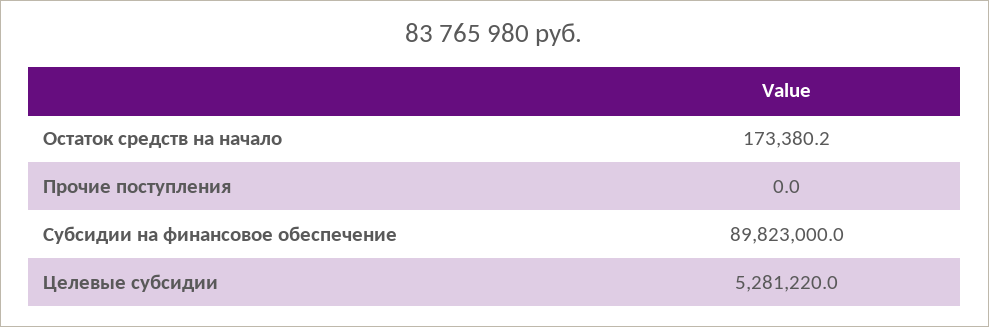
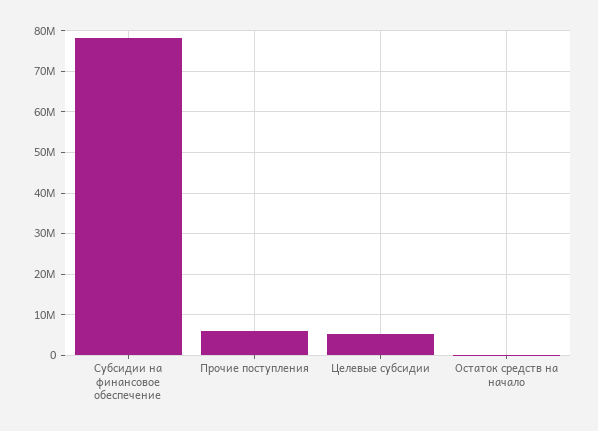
Прочие поступления: 0 -> 6000000
Субсидии на финансовое обеспечение: 89823000 -> 78000000

